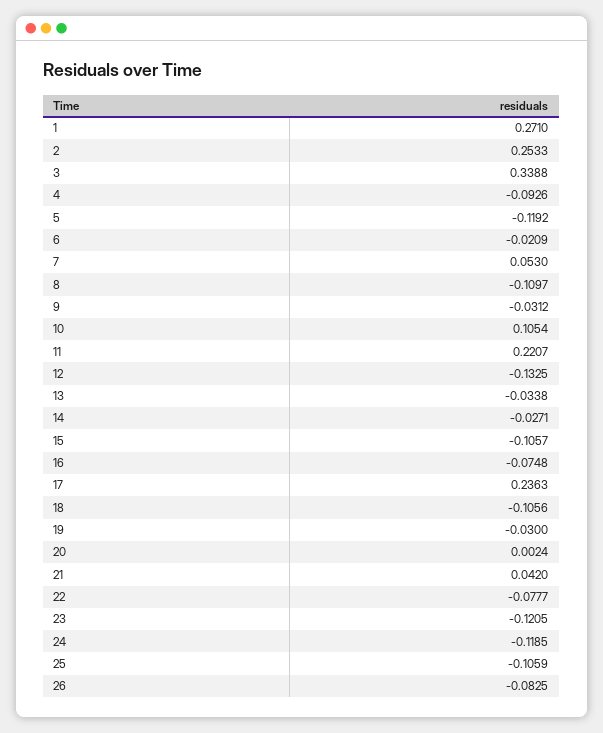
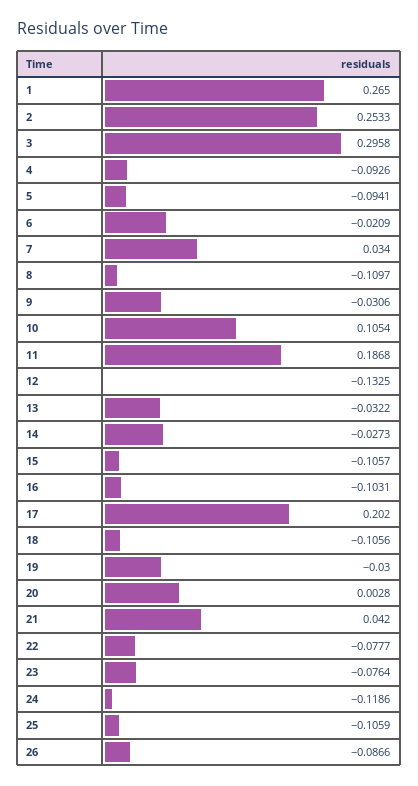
1: 0.271 -> 0.265
3: 0.3388 -> 0.2958
5: -0.1192 -> -0.0941
7: 0.053 -> 0.034
9: -0.0312 -> -0.0306
11: 0.2207 -> 0.1868
13: -0.0338 -> -0.0322
14: -0.0271 -> -0.0273
16: -0.0748 -> -0.1031
17: 0.2363 -> 0.202
20: 0.0024 -> 0.0028
23: -0.1205 -> -0.0764
24: -0.1185 -> -0.1186
26: -0.0825 -> -0.0866

